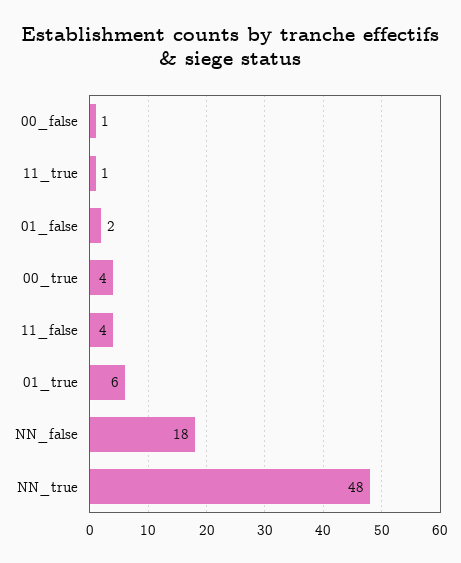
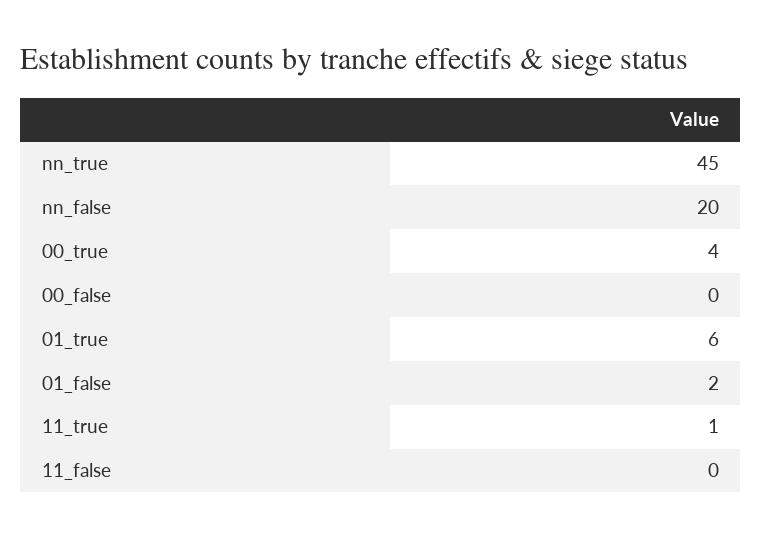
00_false: 1 -> 0
11_false: 4 -> 0
NN_false: 18 -> 20
NN_true: 48 -> 45

